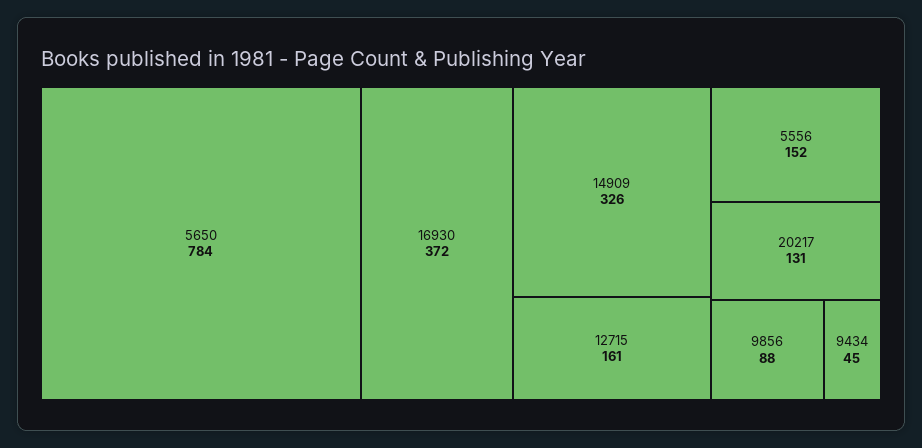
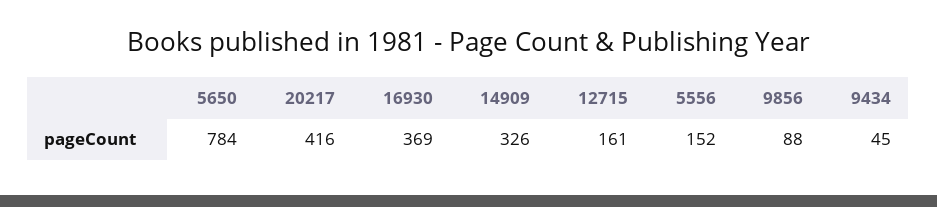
16930: 372 -> 369
20217: 131 -> 416

